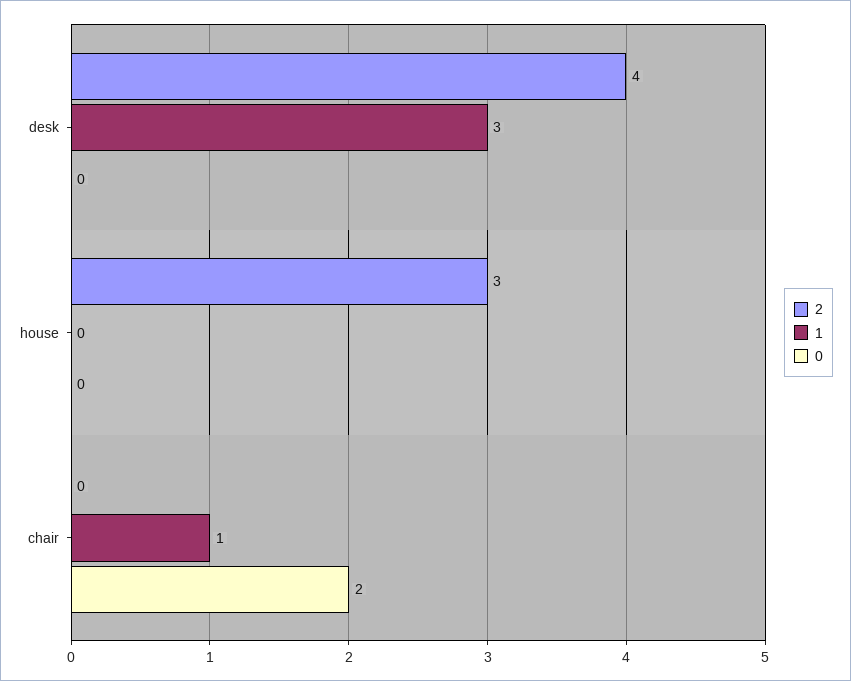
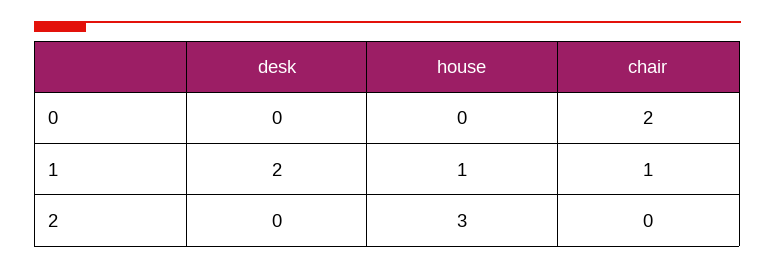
2, desk: 4 -> 0
1, desk: 3 -> 2
1, house: 0 -> 1

